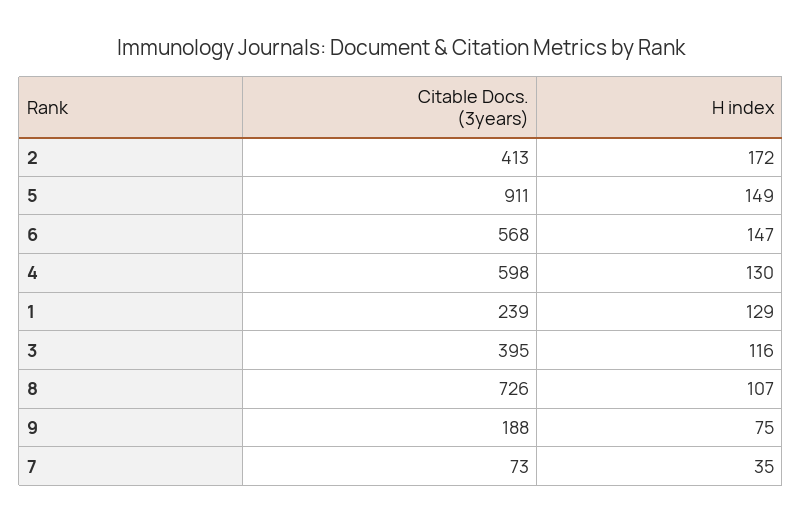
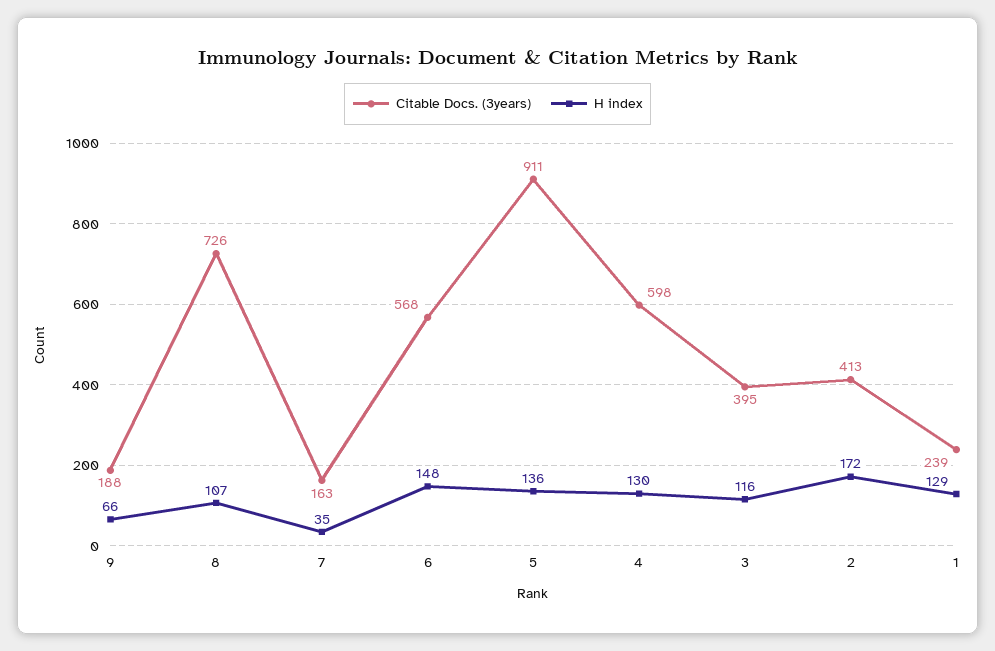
H index, 5: 149 -> 136
H index, 6: 147 -> 148
H index, 9: 75 -> 66
Citable Docs. (3years), 7: 73 -> 163

